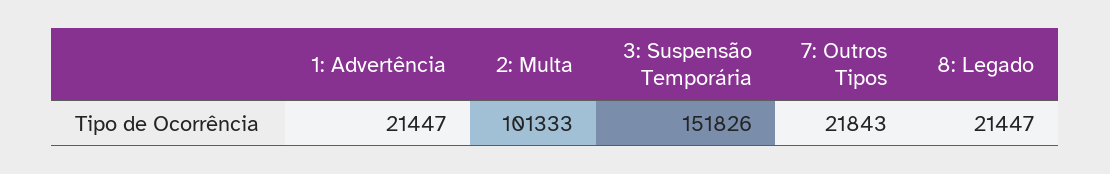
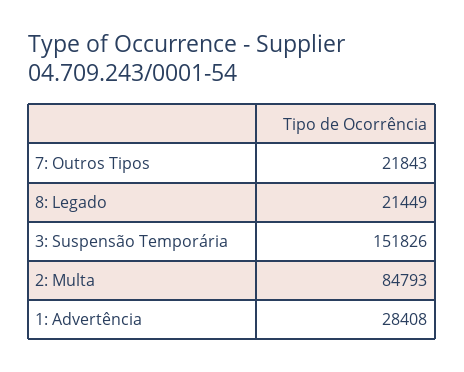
1: Advertência: 21447 -> 28408
2: Multa: 101333 -> 84793
8: Legado: 21447 -> 21449

